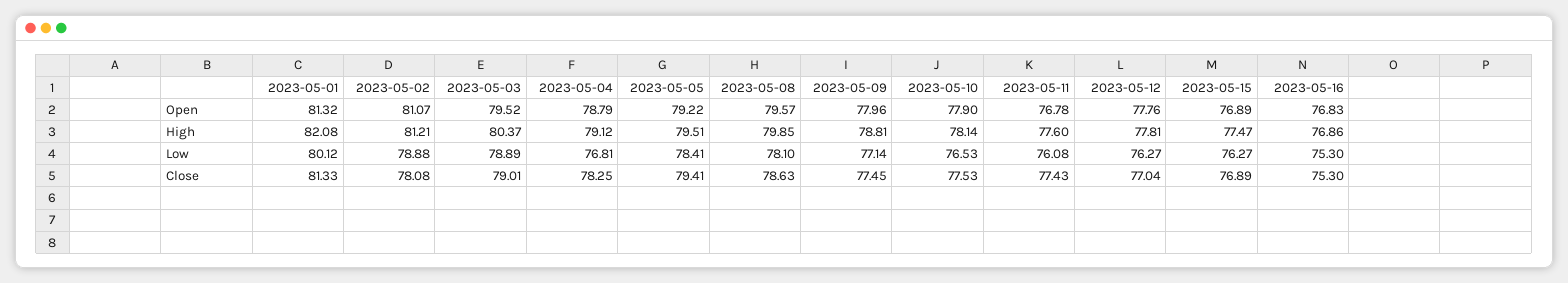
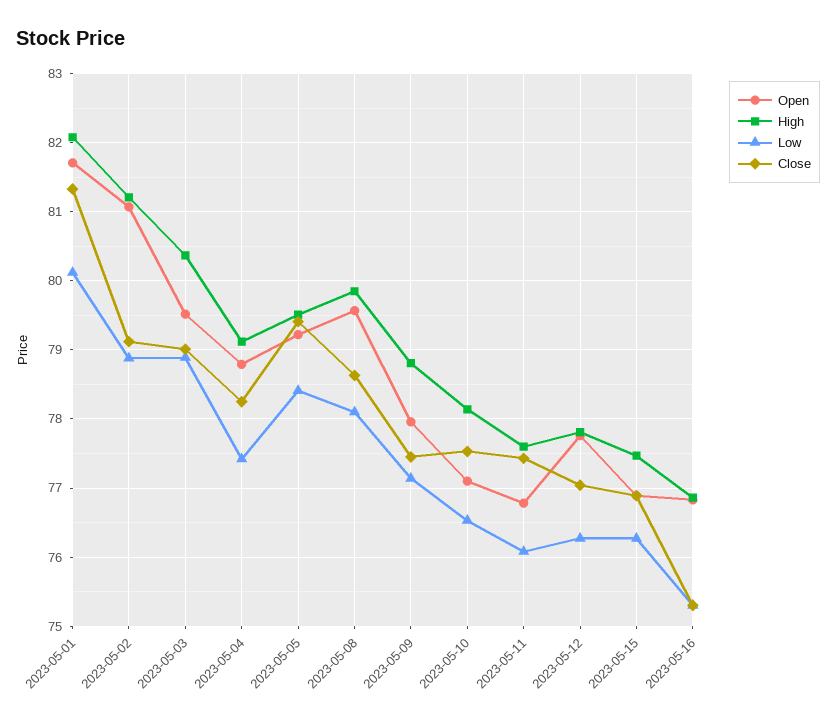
Open, 2023-05-01: 81.32 -> 81.7
Open, 2023-05-10: 77.9 -> 77.1
Low, 2023-05-04: 76.81 -> 77.4
Close, 2023-05-02: 78.08 -> 79.1

